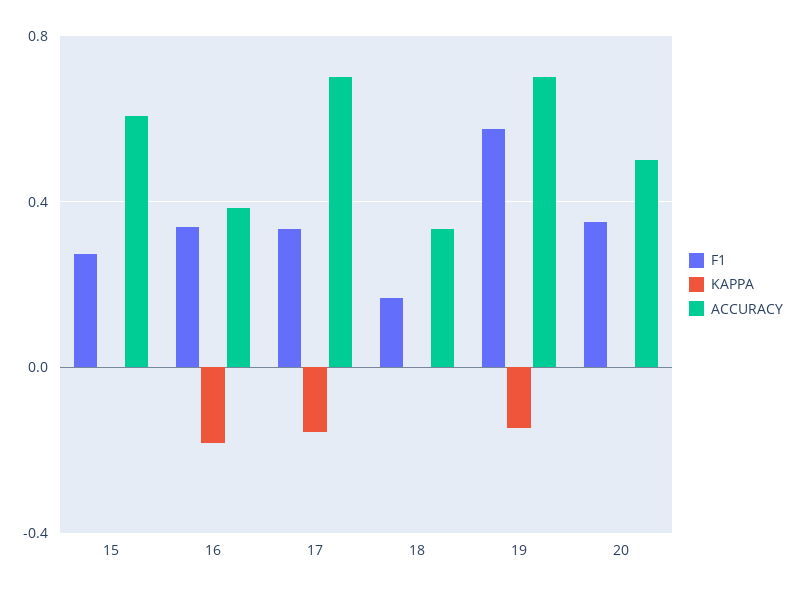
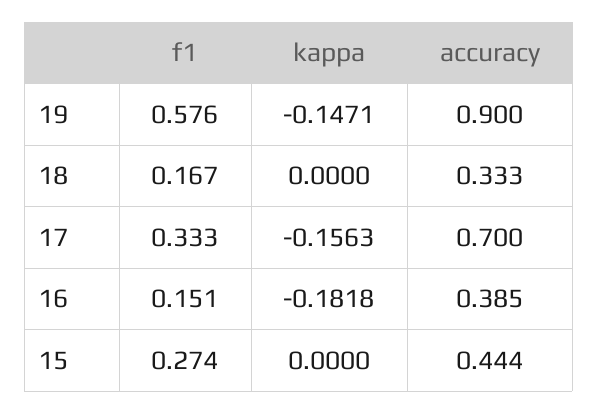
ACCURACY, 15: 0.6 -> 0.444
F1, 16: 0.35 -> 0.151
ACCURACY, 19: 0.7 -> 0.9
F1, 20: 0.35 -> none
KAPPA, 20: 0 -> none
ACCURACY, 20: 0.5 -> none

